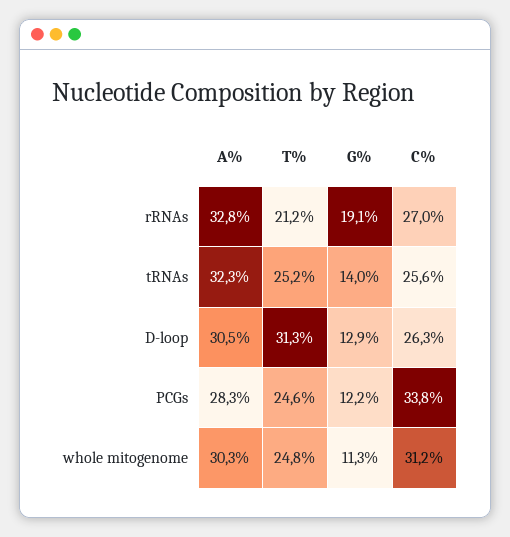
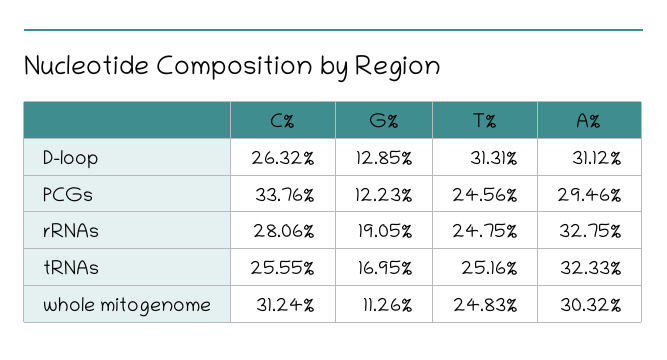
T%, rRNAs: 21.2 -> 24.75
C%, rRNAs: 27 -> 28.06
G%, tRNAs: 14 -> 16.95
A%, D-loop: 30.5 -> 31.12
A%, PCGs: 28.3 -> 29.46

